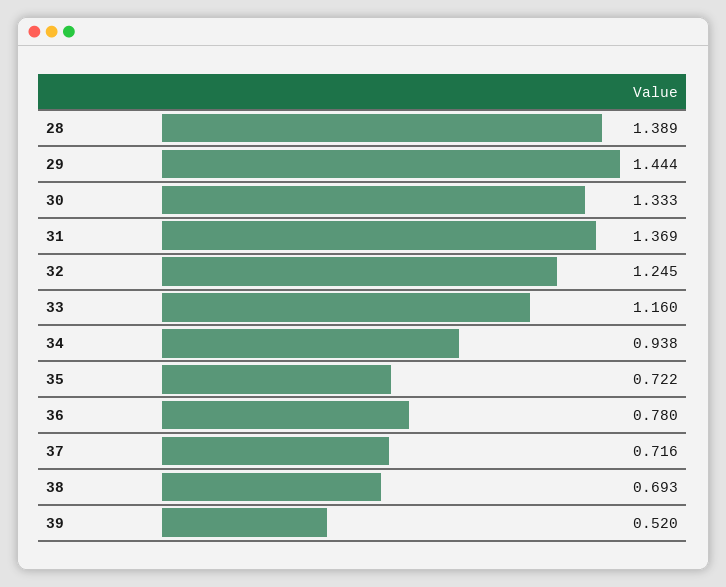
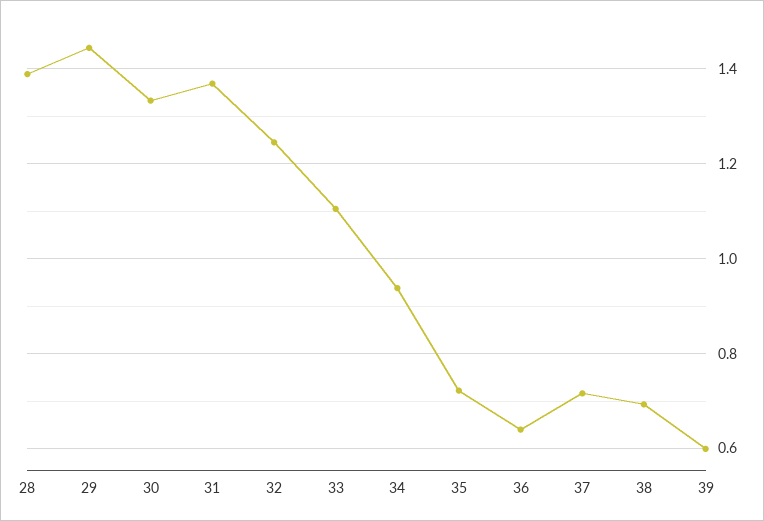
33: 1.16 -> 1.1
36: 0.78 -> 0.64
39: 0.52 -> 0.6

